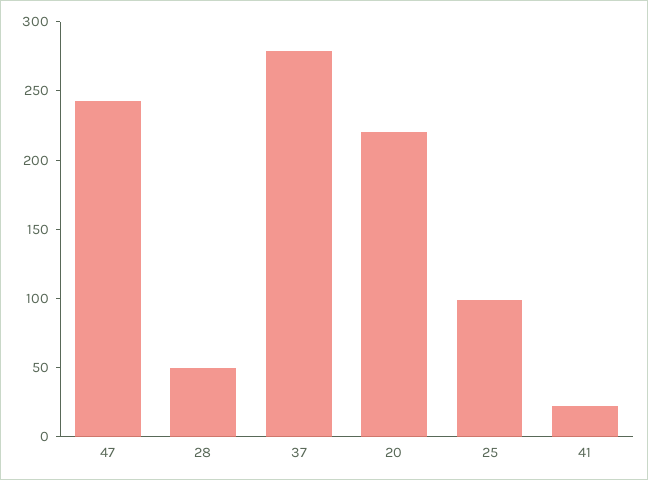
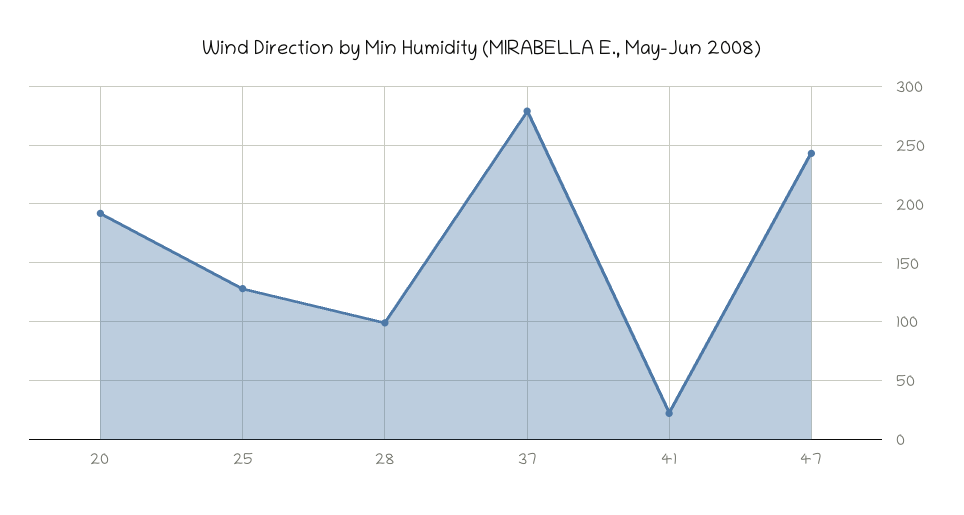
28: 50 -> 100
20: 220 -> 190
25: 100 -> 130

